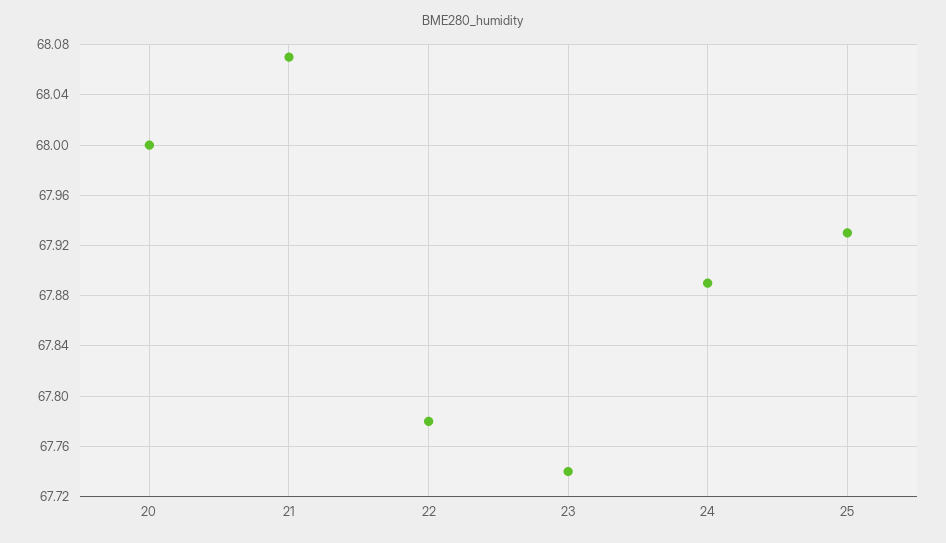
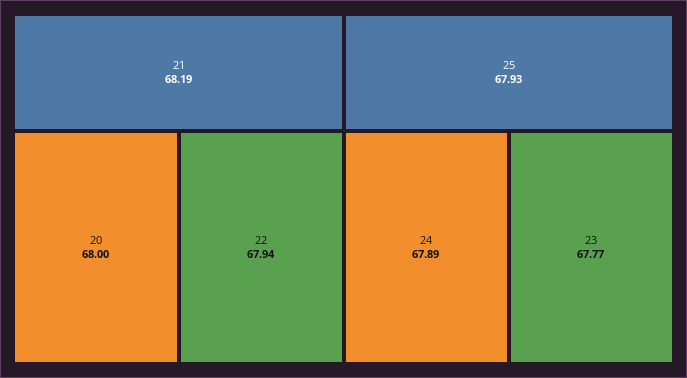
21: 68.07 -> 68.19
22: 67.78 -> 67.94
23: 67.74 -> 67.77

